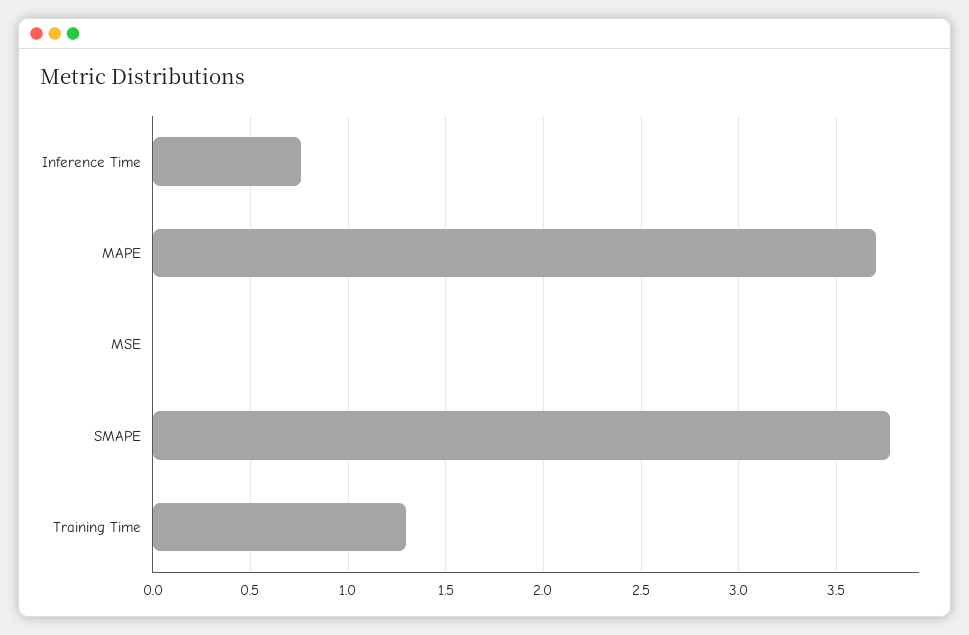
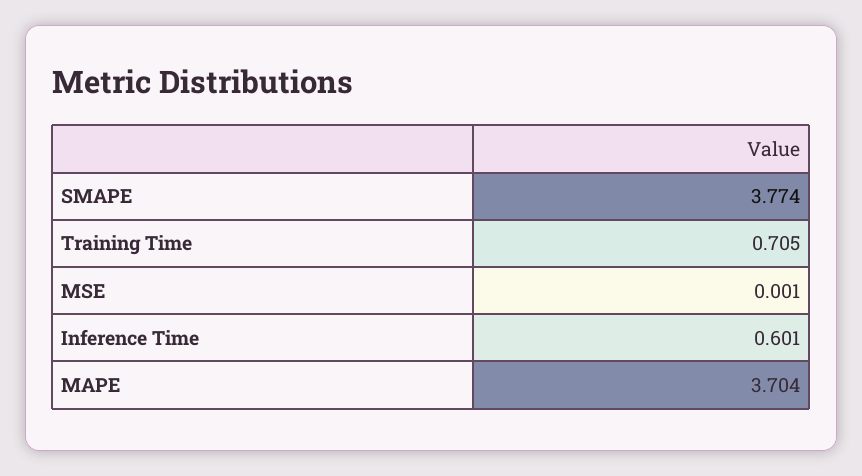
Inference Time: 0.75 -> 0.601
Training Time: 1.3 -> 0.705

